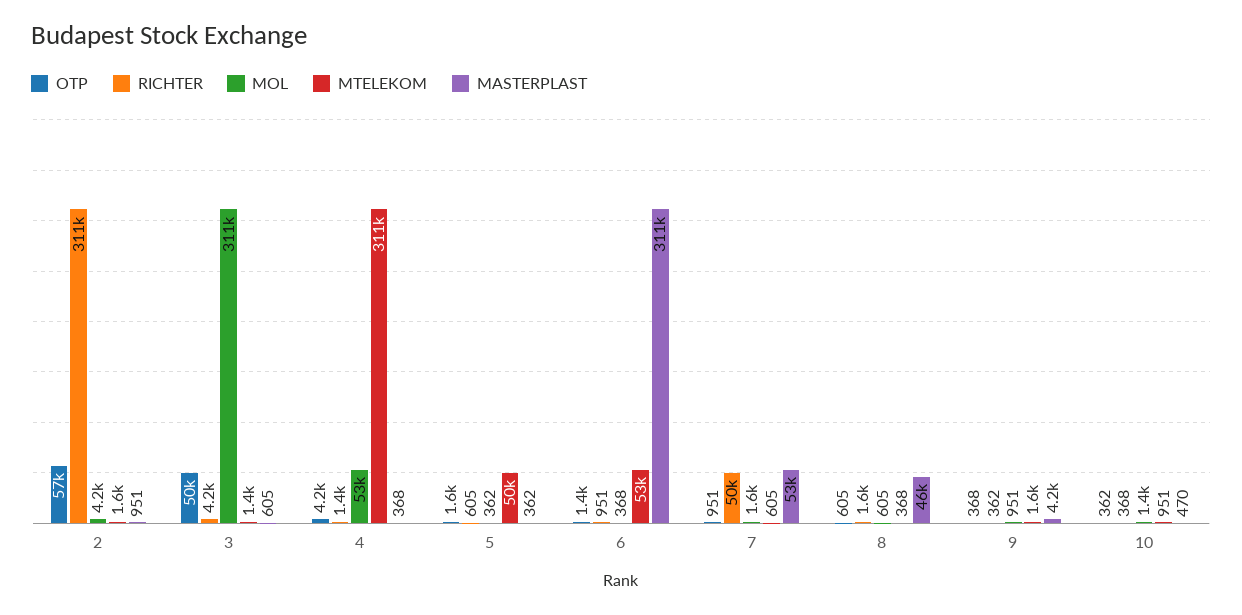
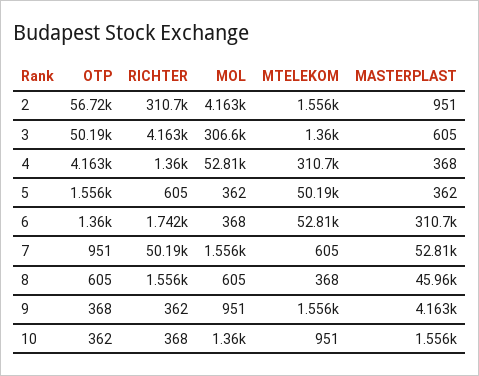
MOL, 3: 311000 -> 306600
RICHTER, 6: 951 -> 1742
MASTERPLAST, 10: 470 -> 1556

